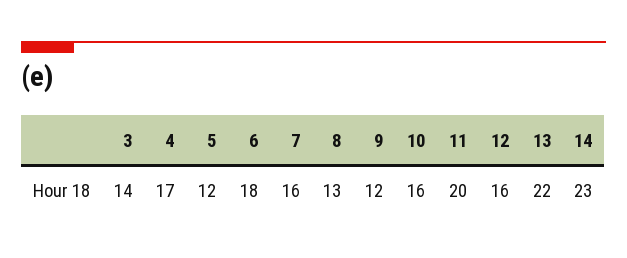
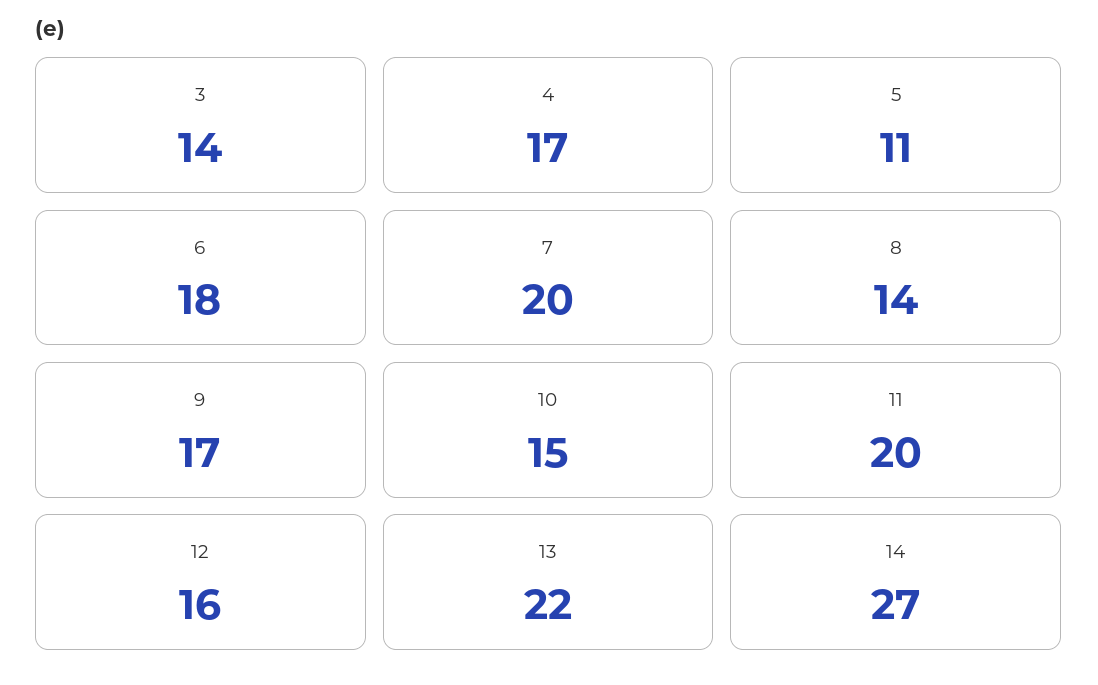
5: 12 -> 11
7: 16 -> 20
8: 13 -> 14
9: 12 -> 17
10: 16 -> 15
14: 23 -> 27

